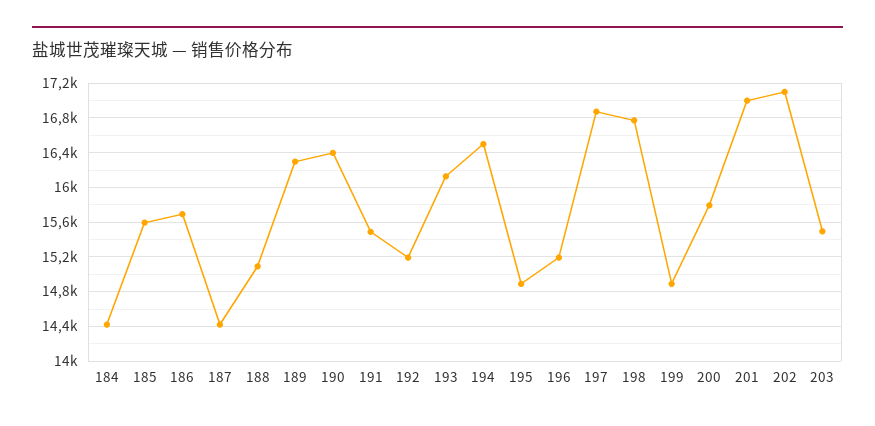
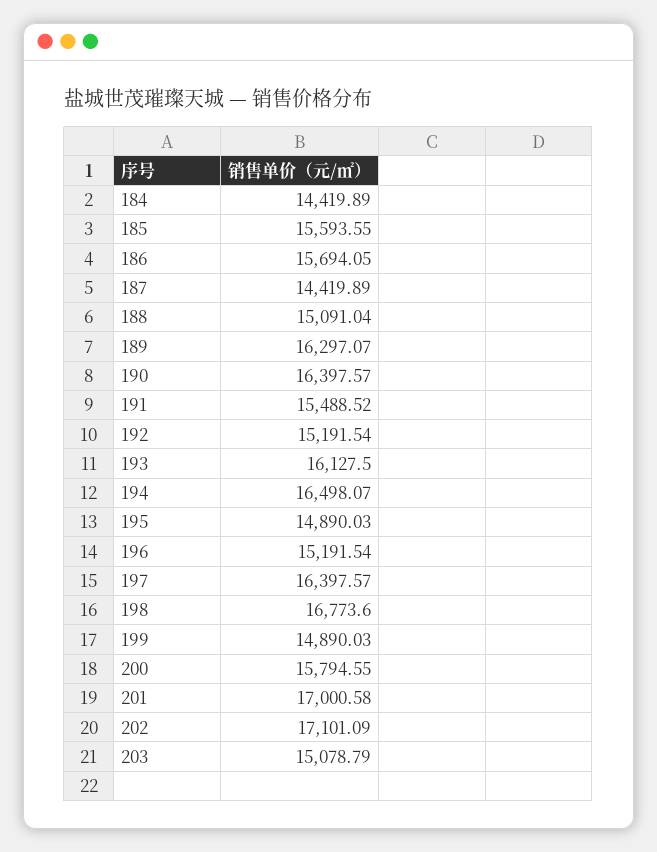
197: 16900 -> 16397.57
203: 15500 -> 15078.79

